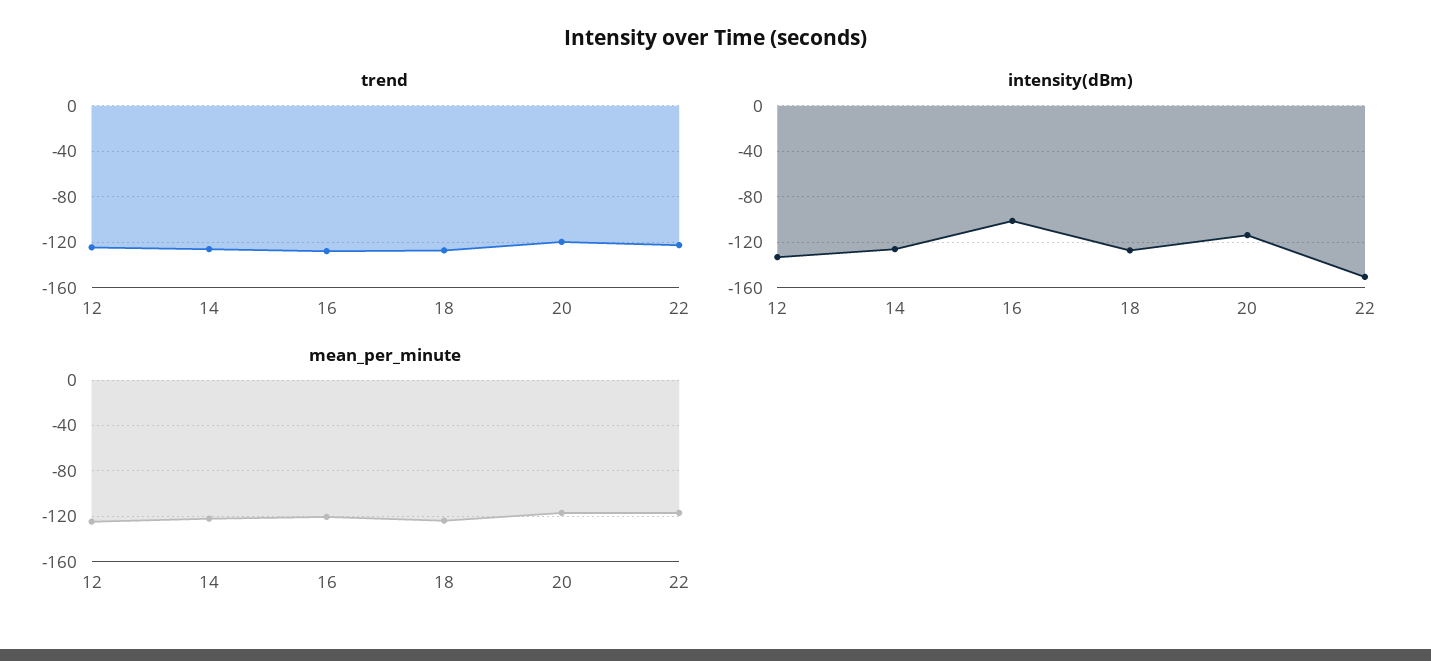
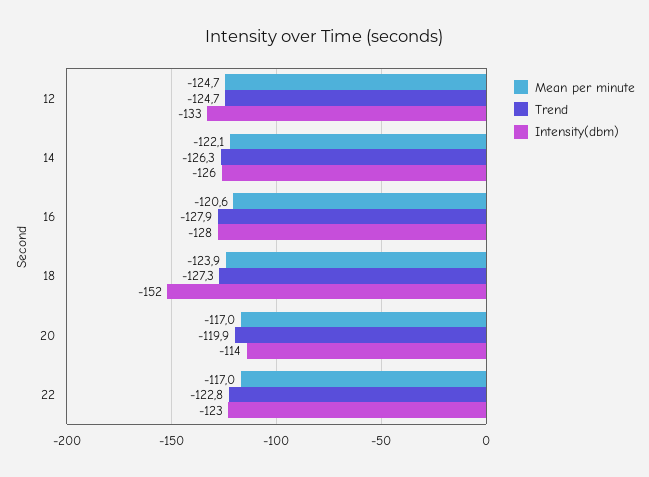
intensity(dBm), 16: -100 -> -128
intensity(dBm), 18: -130 -> -152
intensity(dBm), 22: -150 -> -123

